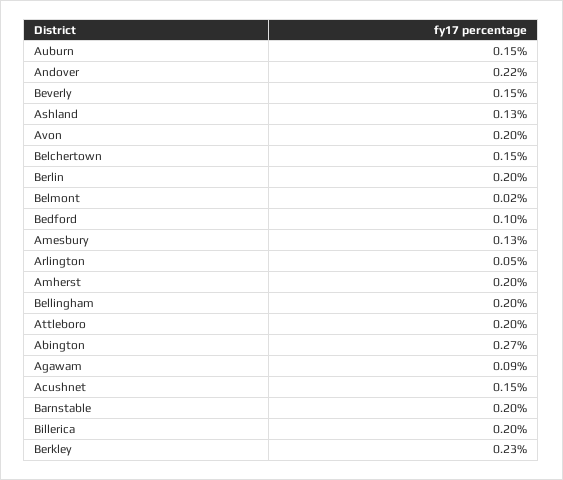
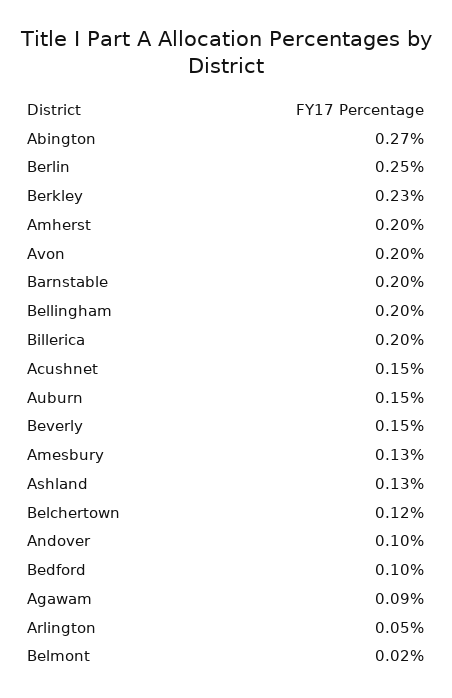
Andover: 0.22 -> 0.1
Belchertown: 0.15 -> 0.12
Berlin: 0.2 -> 0.25
Attleboro: 0.2 -> none

